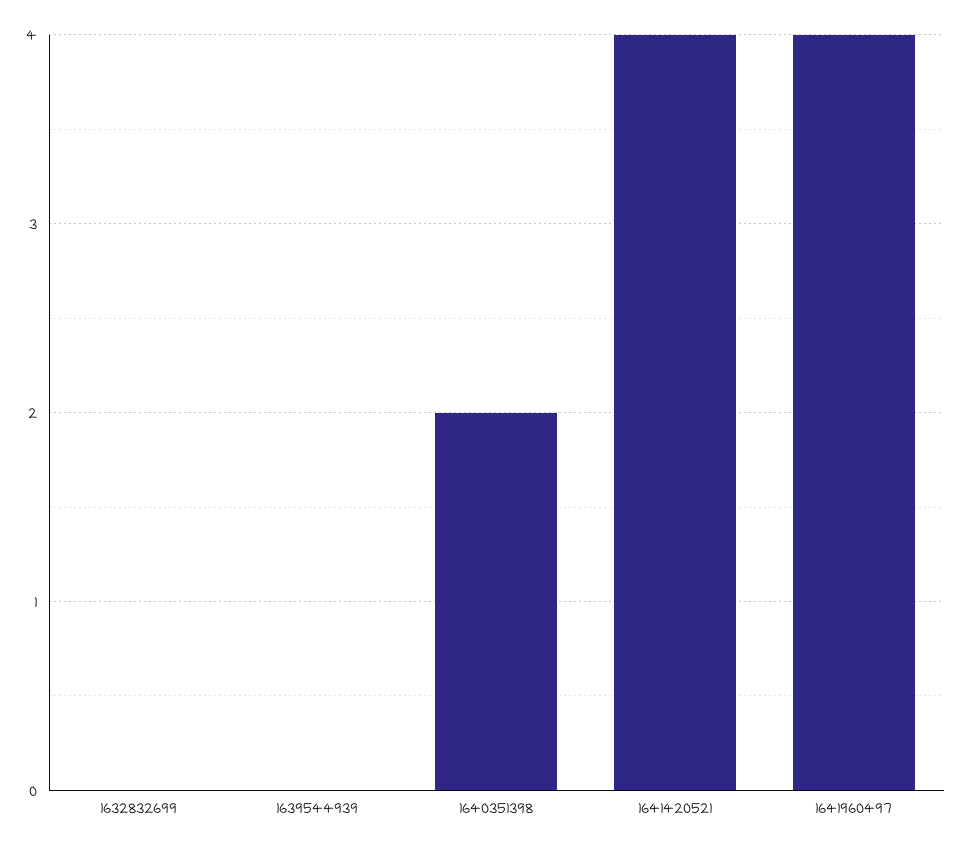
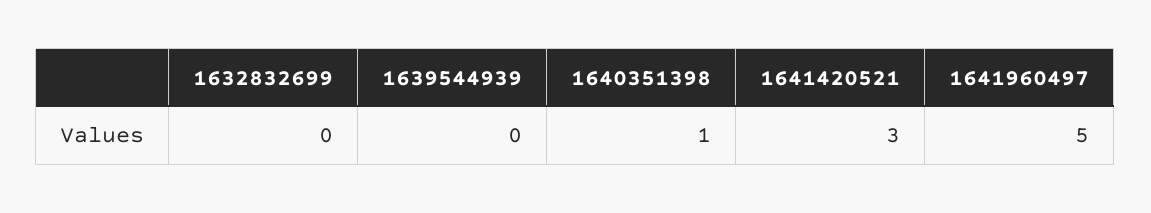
1640351398: 2 -> 1
1641420521: 4 -> 3
1641960497: 4 -> 5

